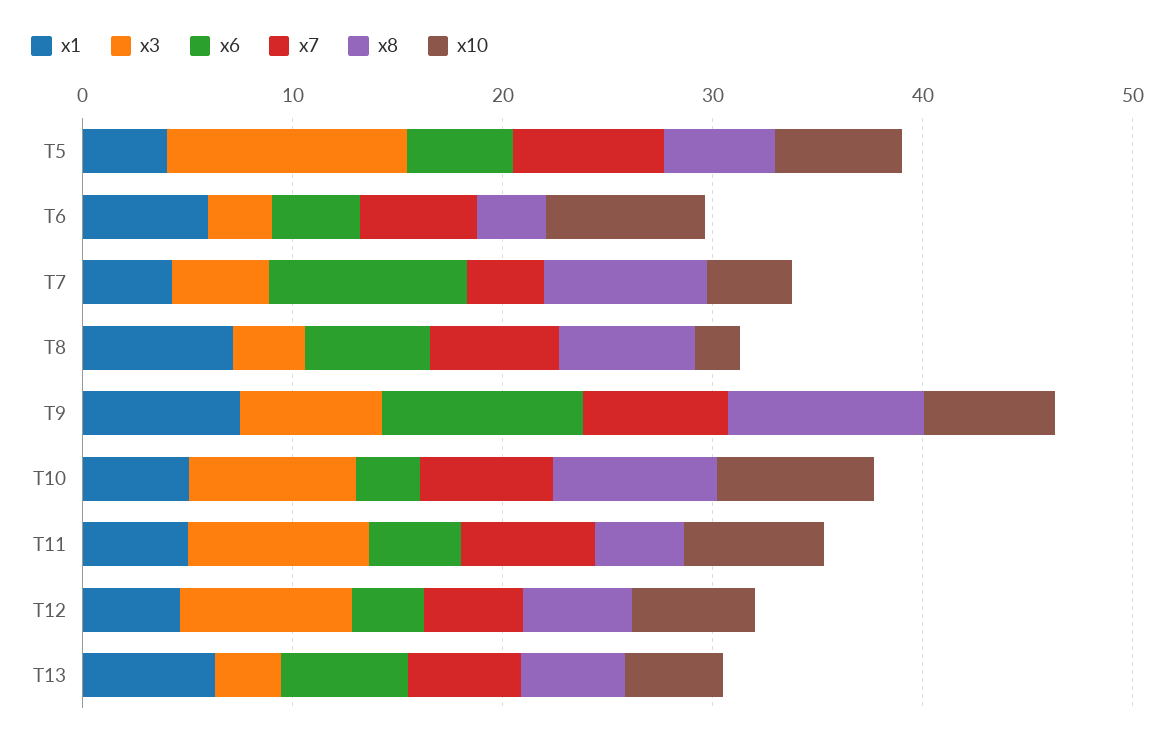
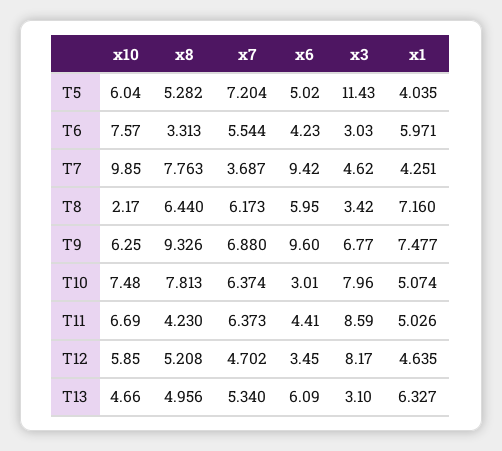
x10, T7: 4 -> 9.85

